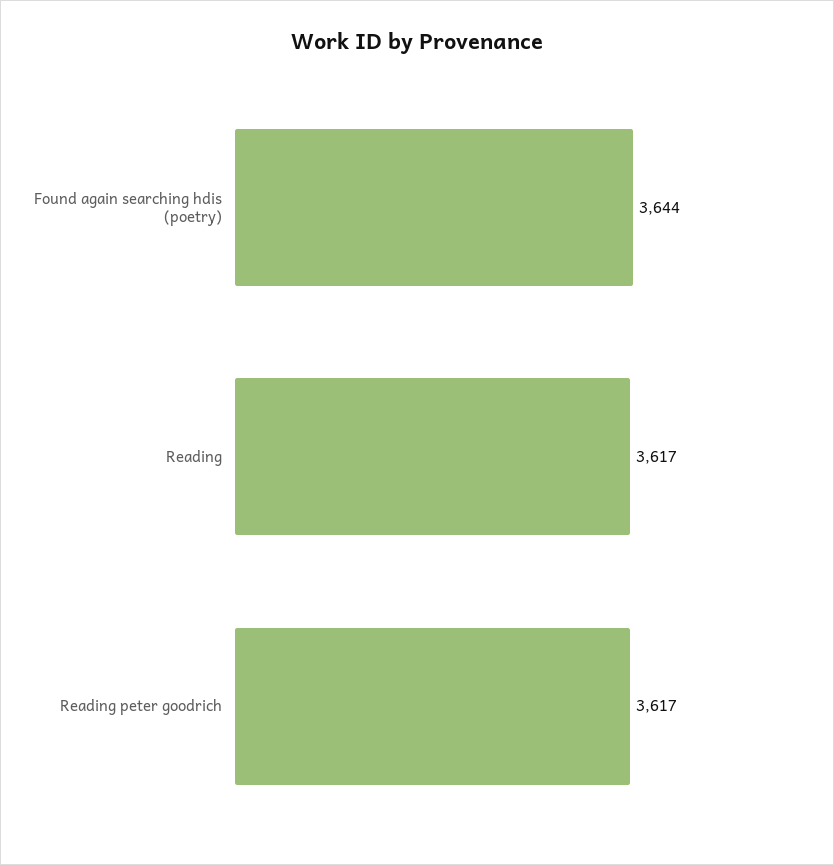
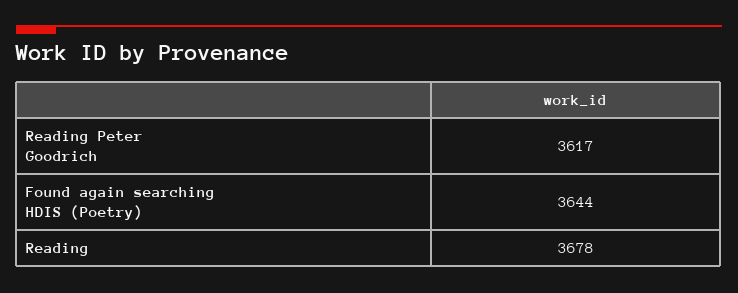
Reading: 3617 -> 3678

